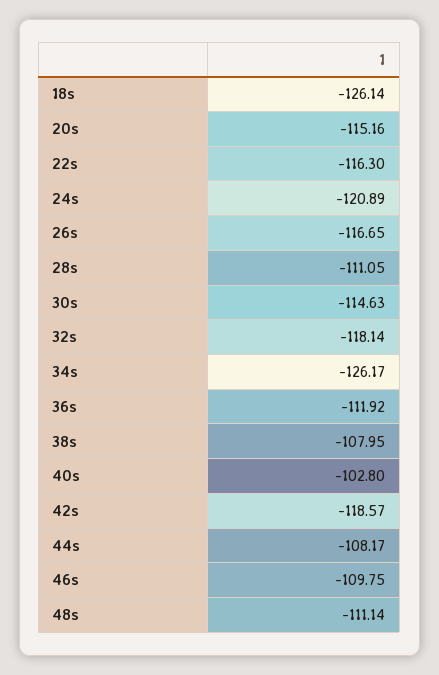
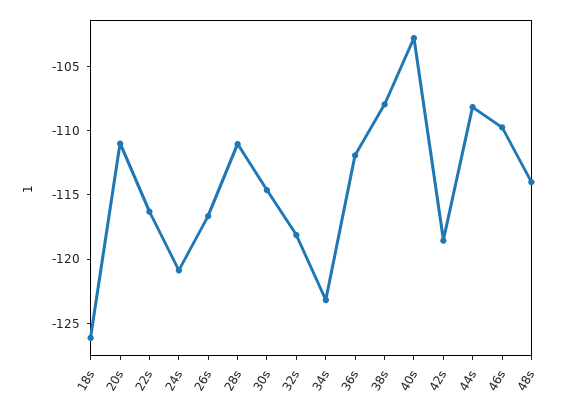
20s: -115.16 -> -111
34s: -126.17 -> -123
48s: -111.14 -> -114

